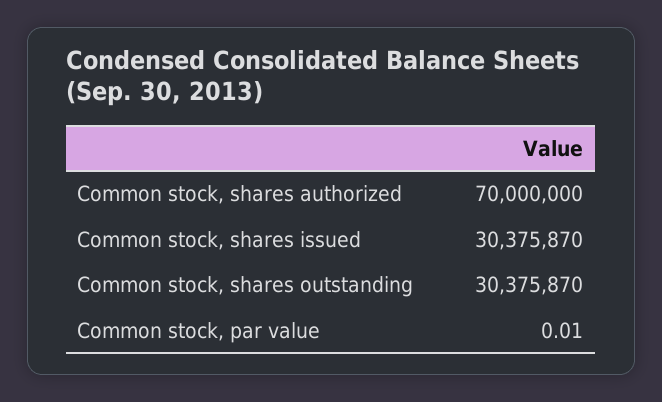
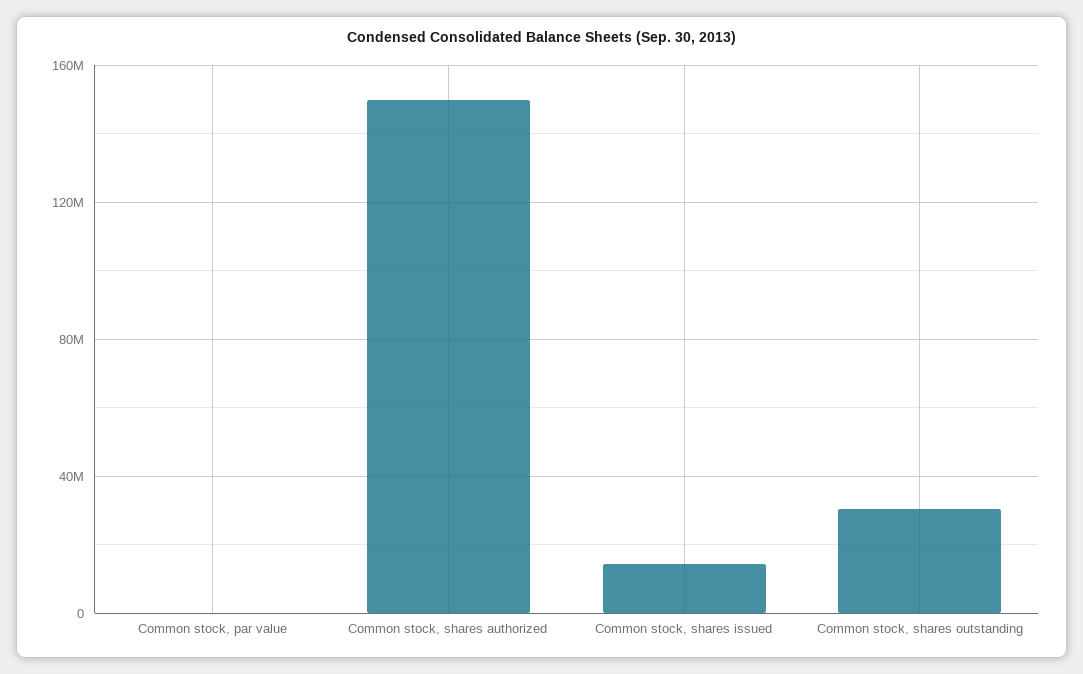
Common stock, shares authorized: 70000000 -> 150000000
Common stock, shares issued: 30375870 -> 15000000

